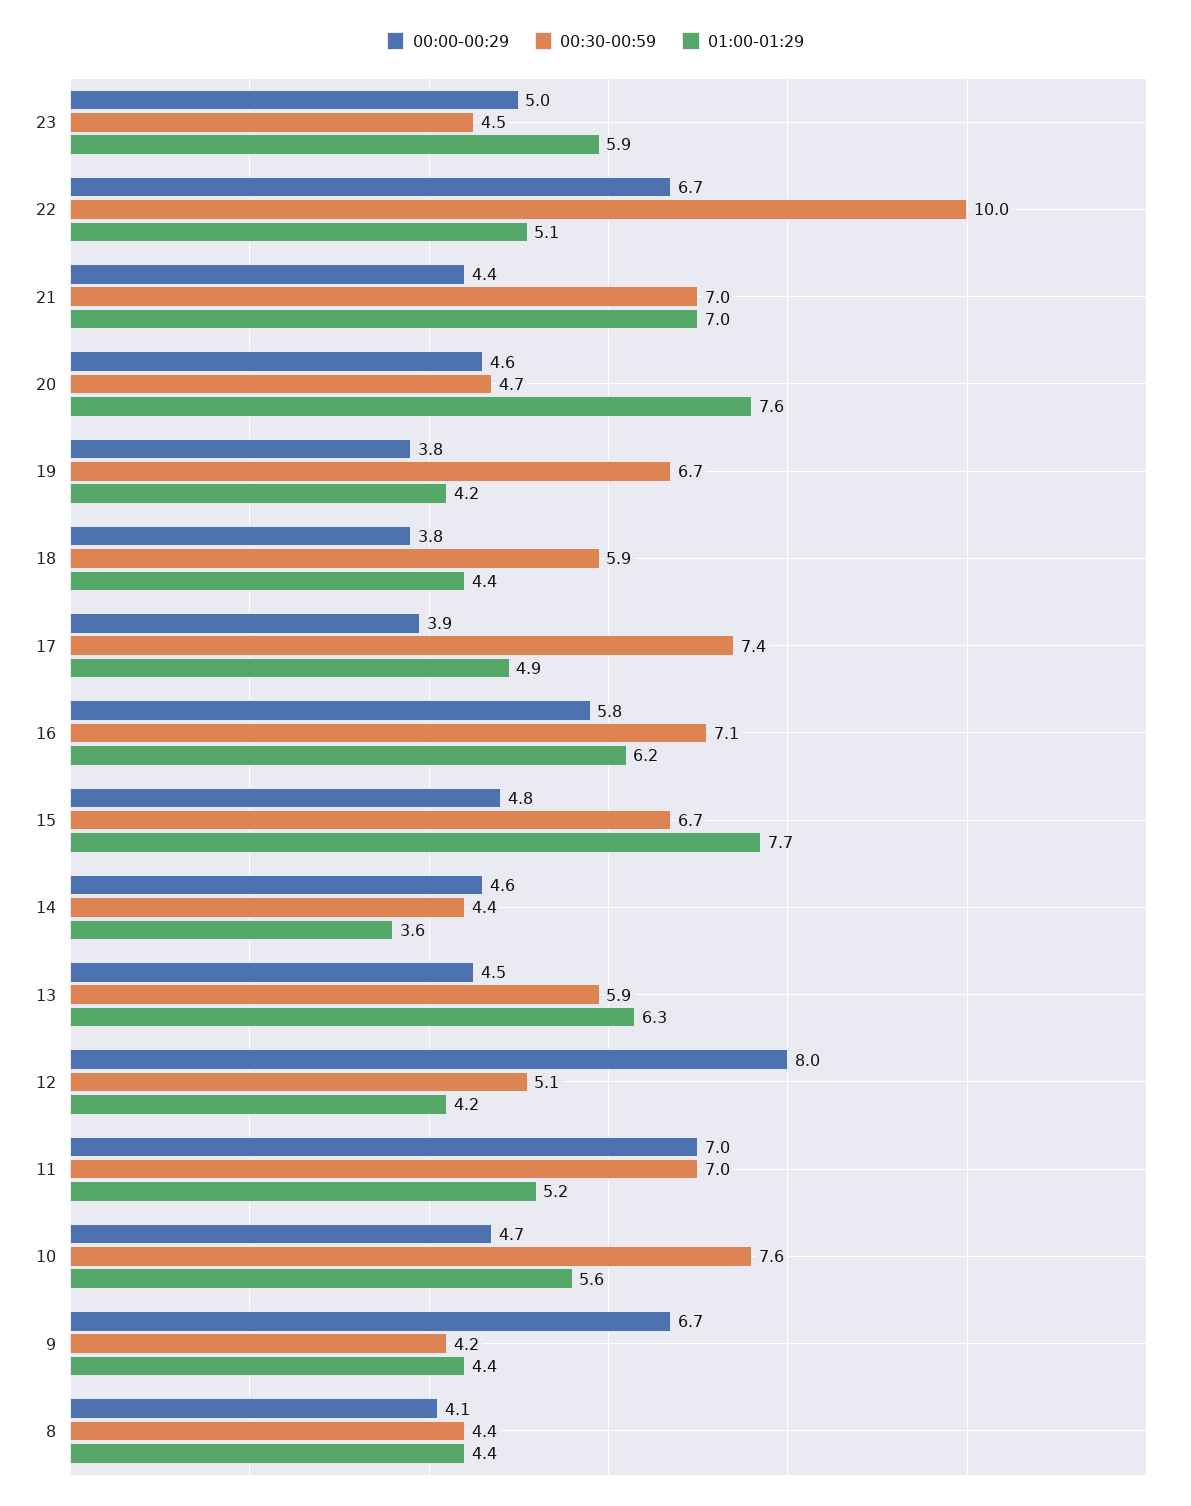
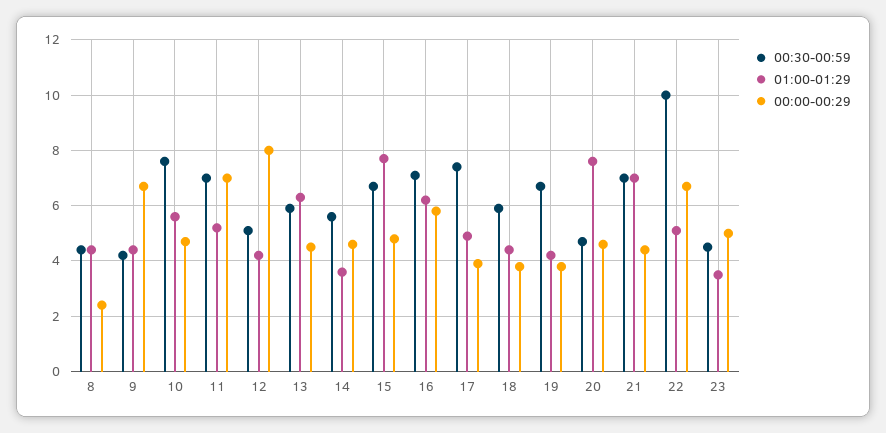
01:00-01:29, 23: 5.9 -> 3.5
00:30-00:59, 14: 4.4 -> 5.5
00:00-00:29, 8: 4.1 -> 2.5

